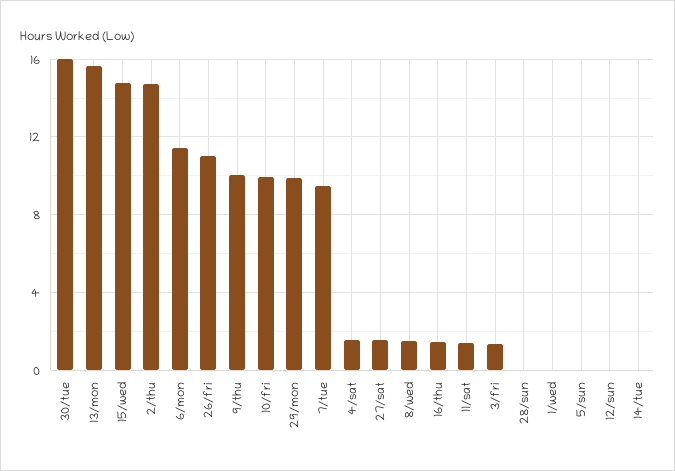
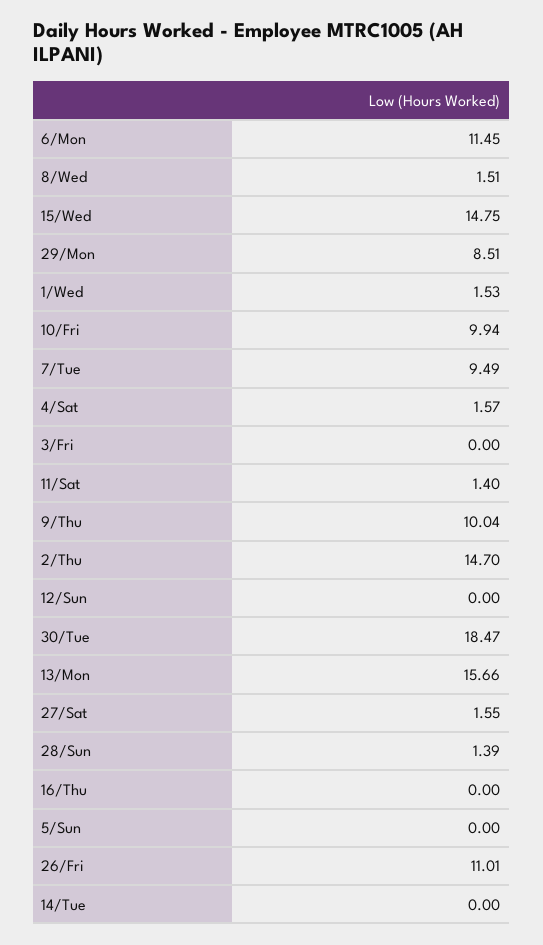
30/tue: 16 -> 18.47
29/mon: 10 -> 8.51
16/thu: 1.5 -> 0
3/fri: 1.5 -> 0
28/sun: 0 -> 1.39
1/wed: 0 -> 1.53

